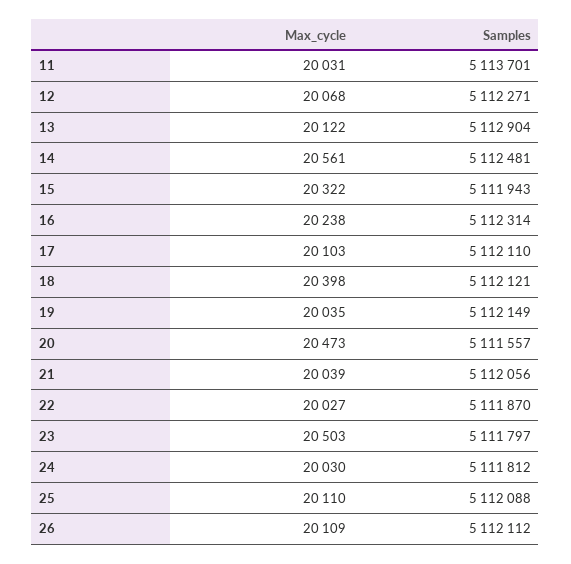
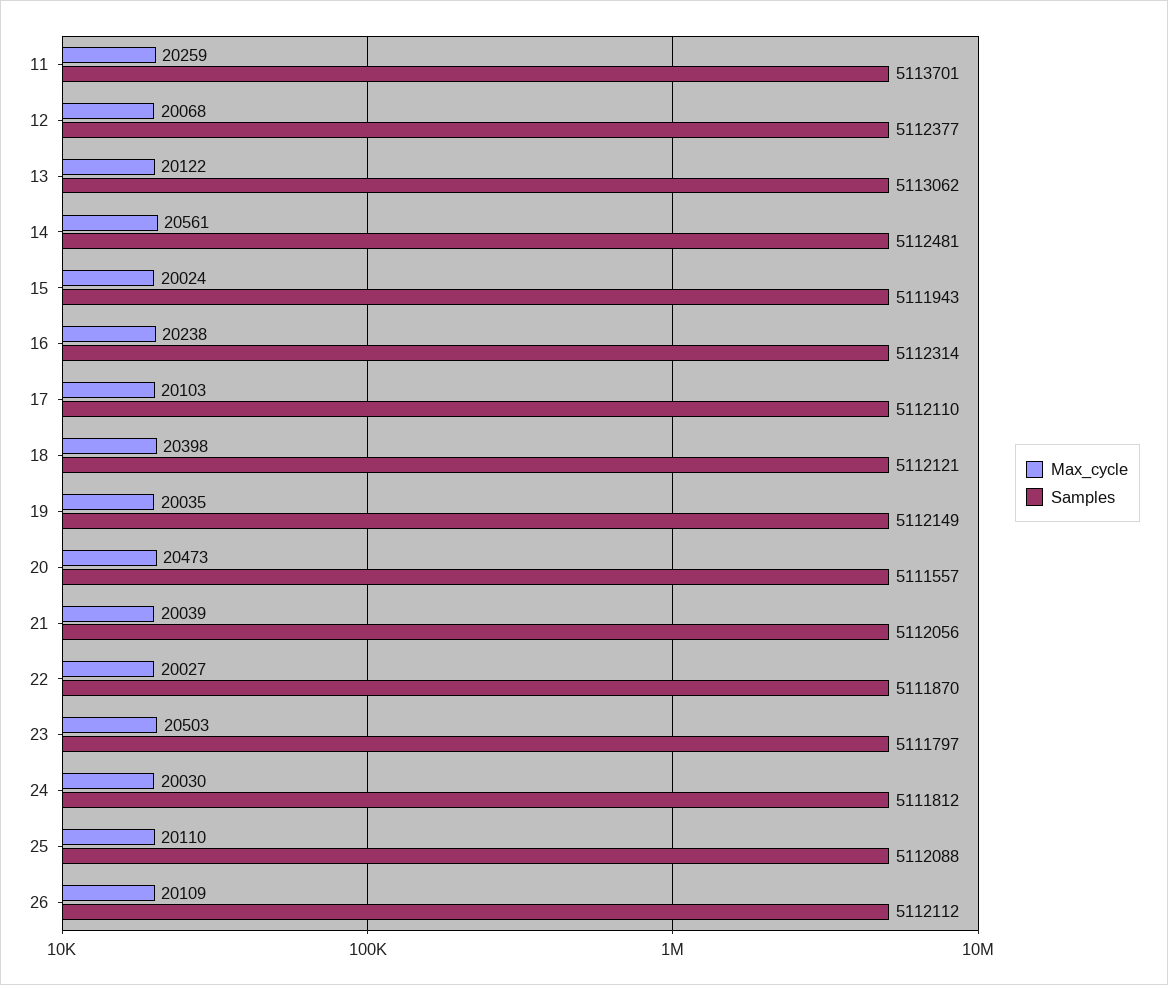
Max_cycle, 11: 20031 -> 20259
Samples, 12: 5112271 -> 5112377
Samples, 13: 5112904 -> 5113062
Max_cycle, 15: 20322 -> 20024

